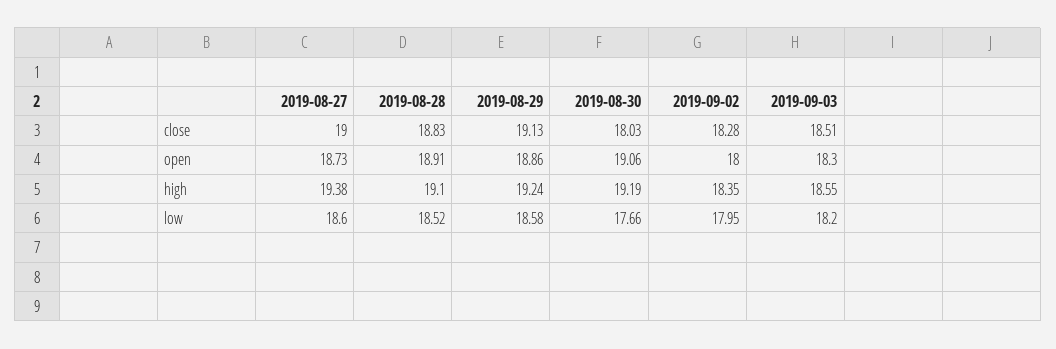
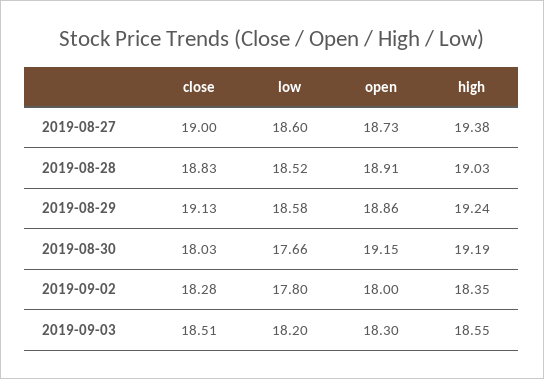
2019-08-30, open: 19.06 -> 19.15
2019-08-28, high: 19.1 -> 19.03
2019-09-02, low: 17.95 -> 17.8

